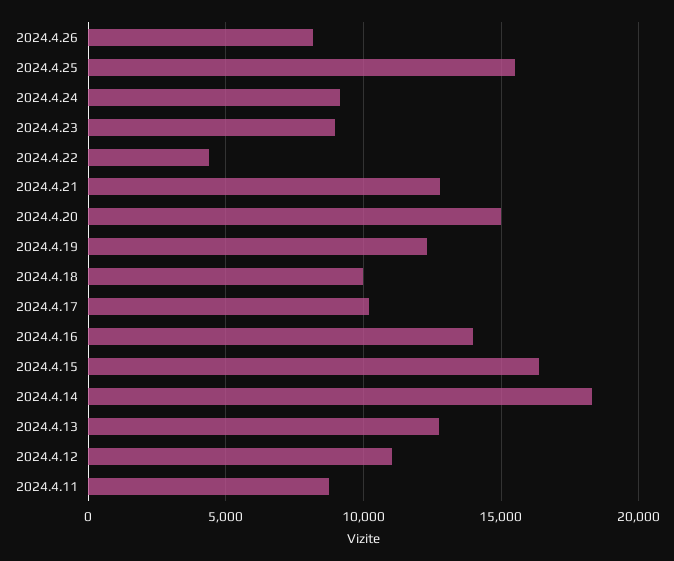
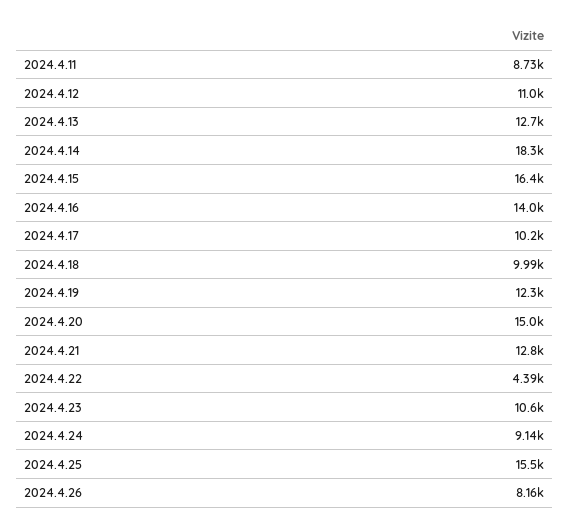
2024.4.23: 9000 -> 10600

